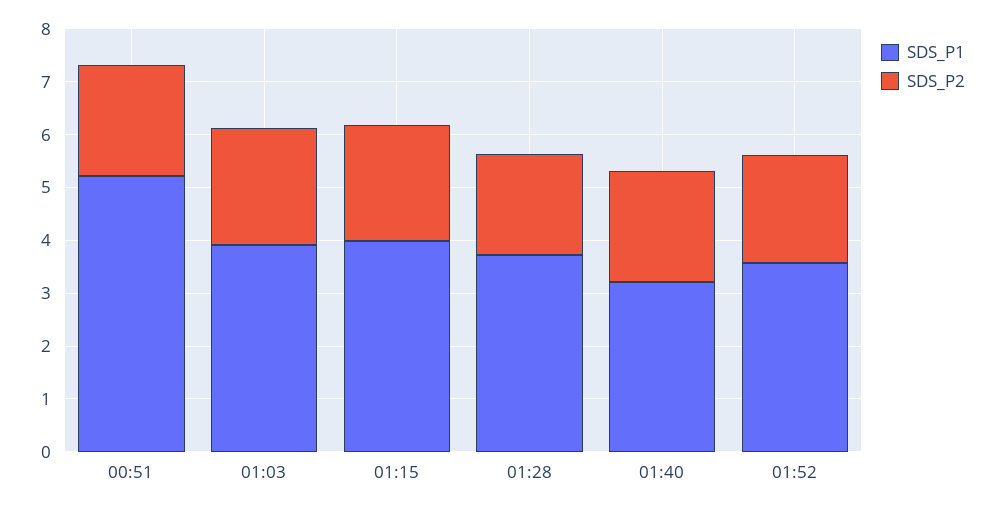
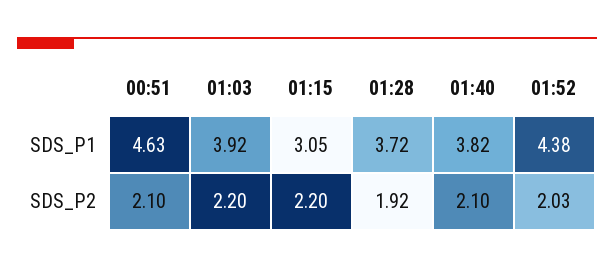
SDS_P1, 00:51: 5.2 -> 4.63
SDS_P1, 01:15: 4 -> 3.05
SDS_P1, 01:40: 3.2 -> 3.82
SDS_P1, 01:52: 3.6 -> 4.38

